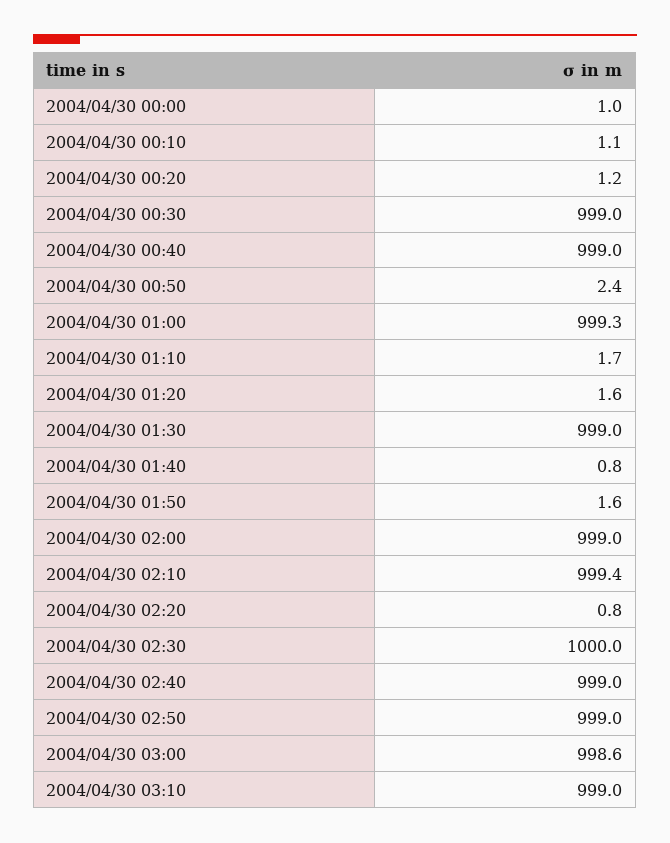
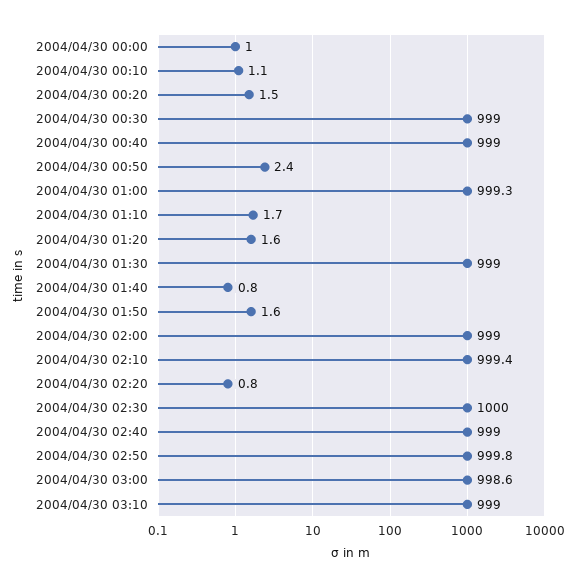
2004/04/30 00:20: 1.2 -> 1.5
2004/04/30 02:50: 999 -> 999.8

